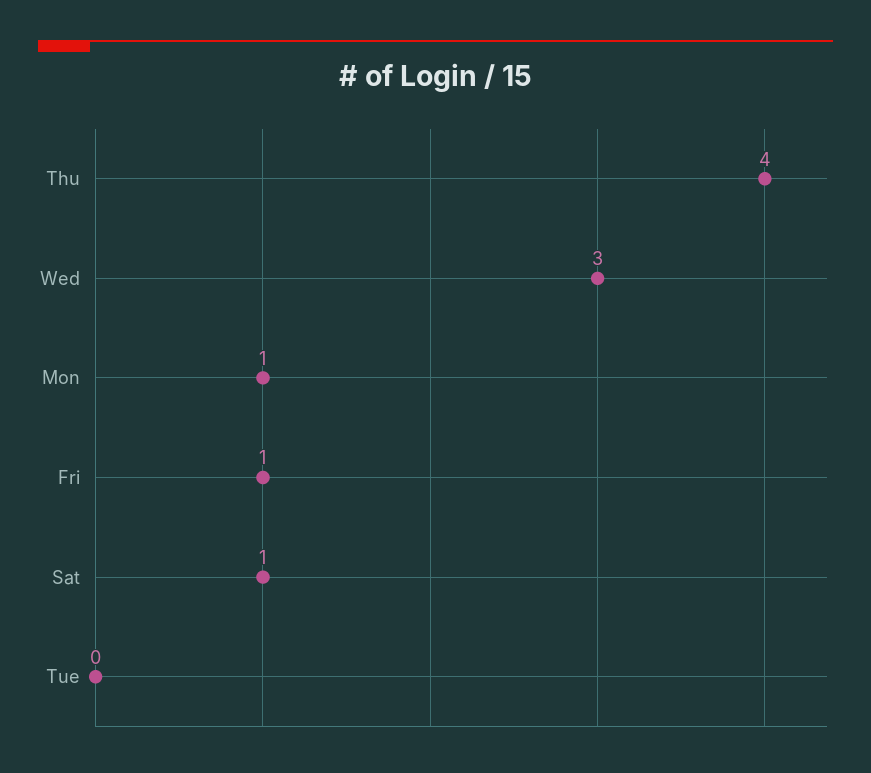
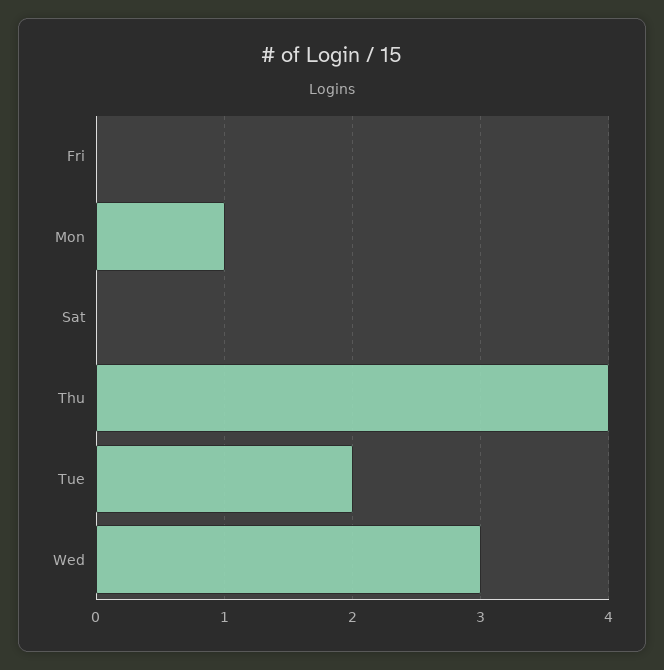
Fri: 1 -> 0
Sat: 1 -> 0
Tue: 0 -> 2

